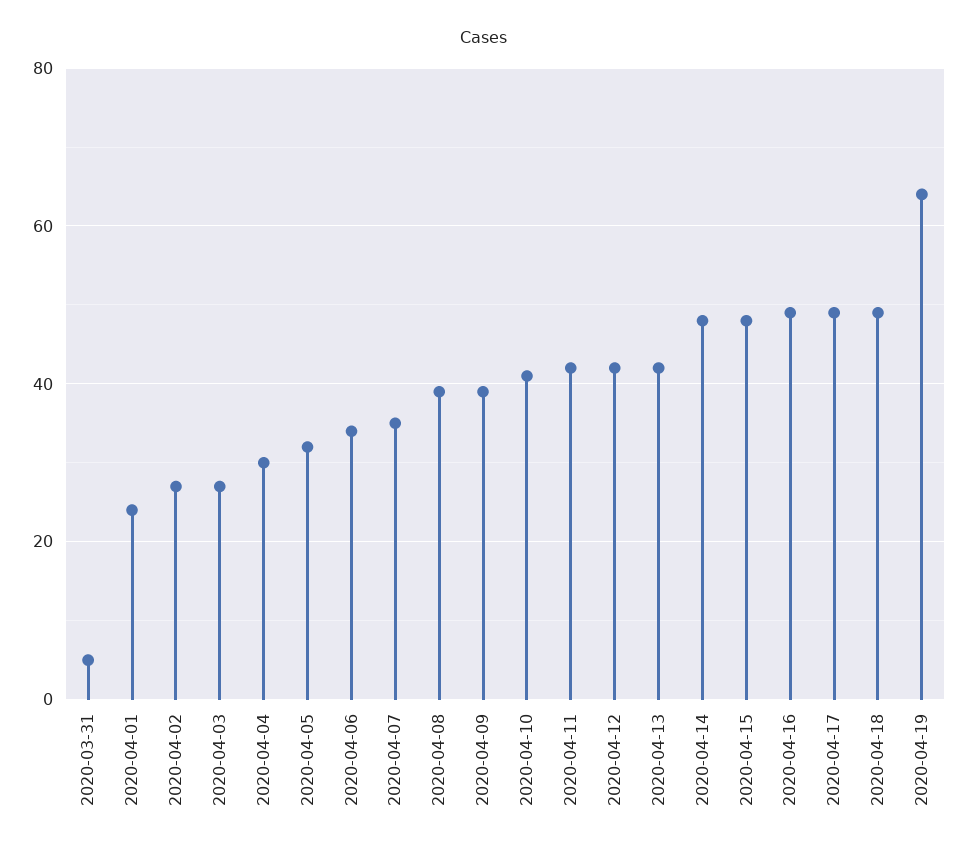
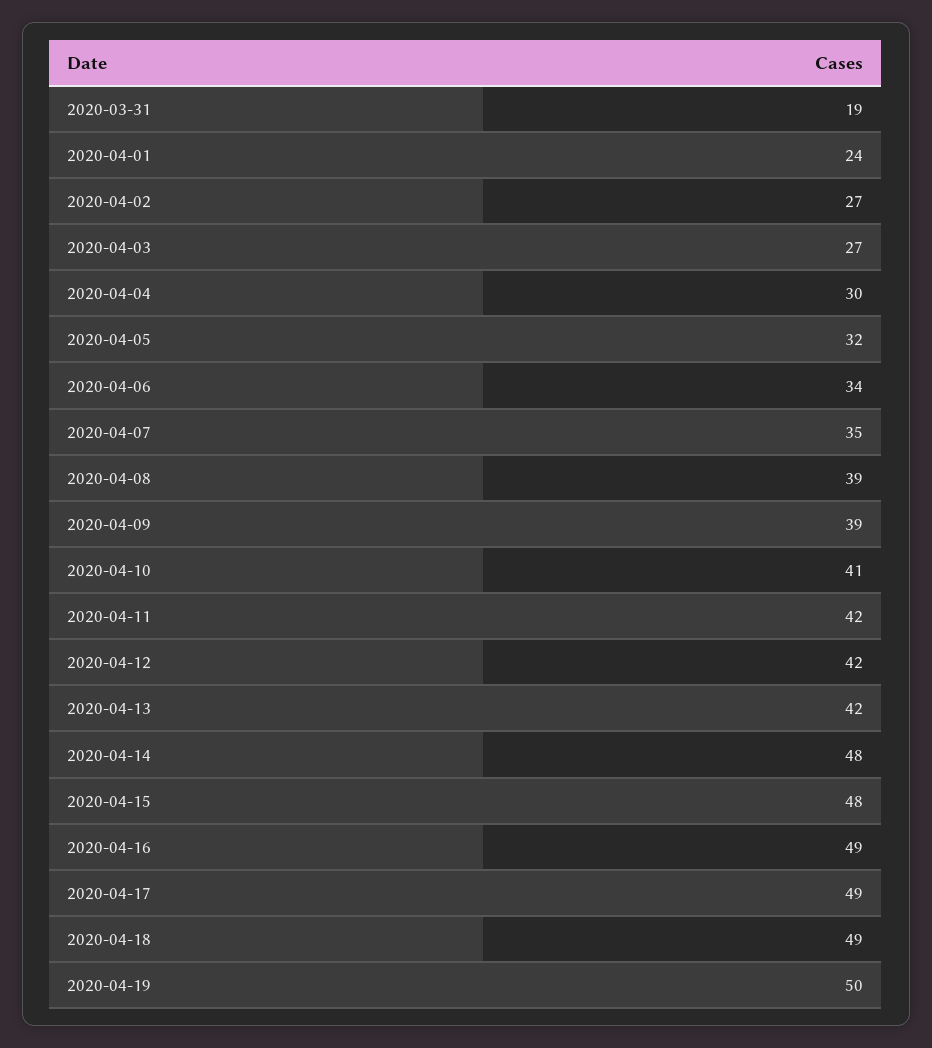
2020-03-31: 5 -> 19
2020-04-19: 65 -> 50

